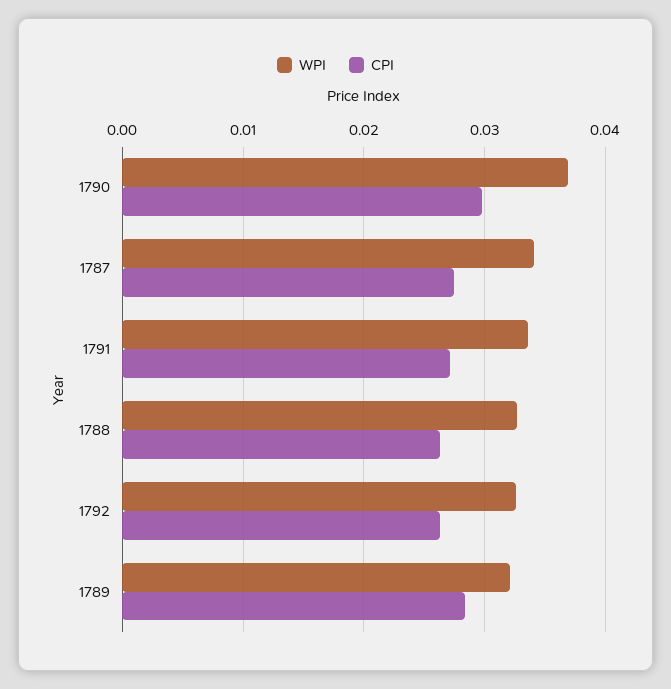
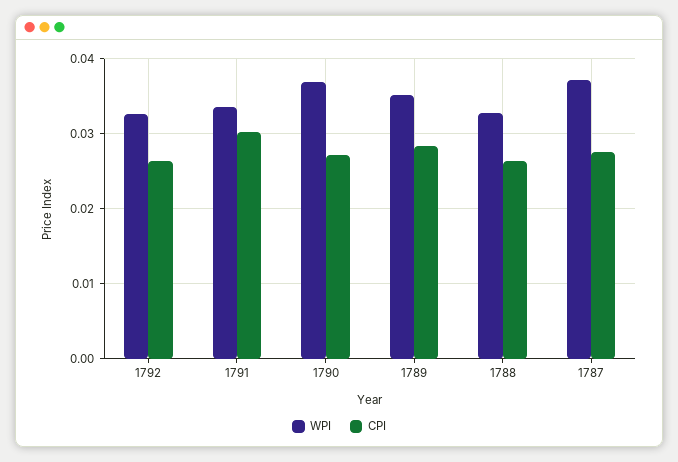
CPI, 1790: 0.03 -> 0.027
WPI, 1787: 0.034 -> 0.037
CPI, 1791: 0.027 -> 0.03
WPI, 1789: 0.032 -> 0.035

